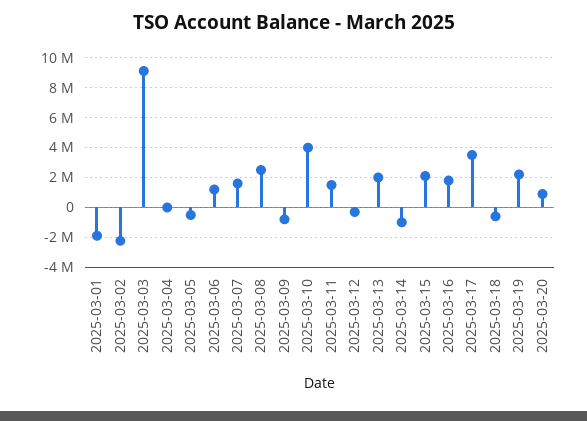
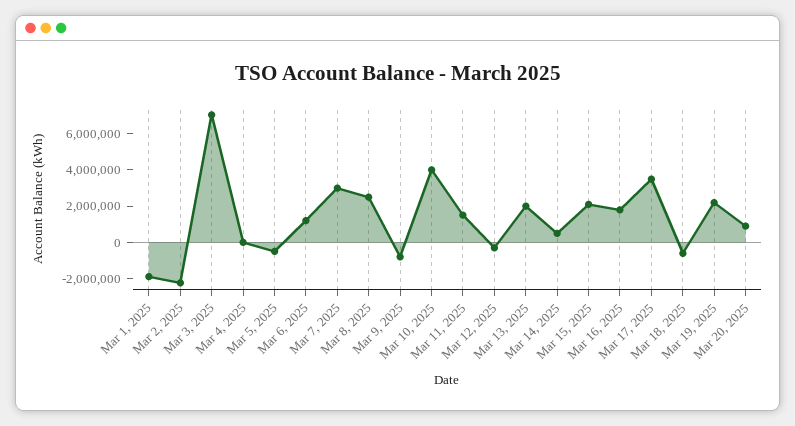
2025-03-03: 9000000 -> 7000000
2025-03-07: 1500000 -> 3000000
2025-03-14: -1000000 -> 500000

